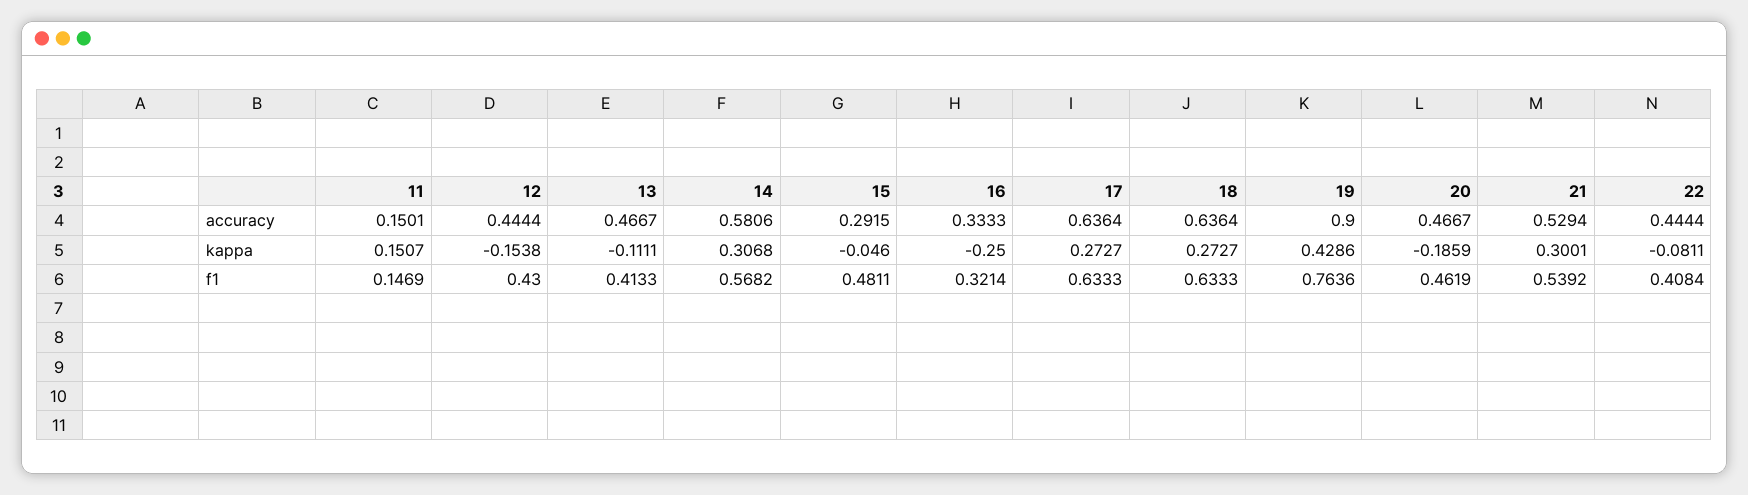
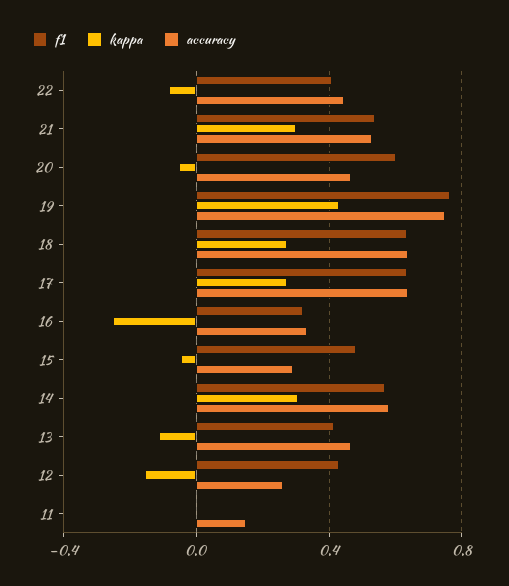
accuracy, 12: 0.4444 -> 0.25
accuracy, 19: 0.9 -> 0.75
kappa, 11: 0.1507 -> 0
kappa, 20: -0.1859 -> -0.05
f1, 11: 0.1469 -> 0
f1, 20: 0.4619 -> 0.6

